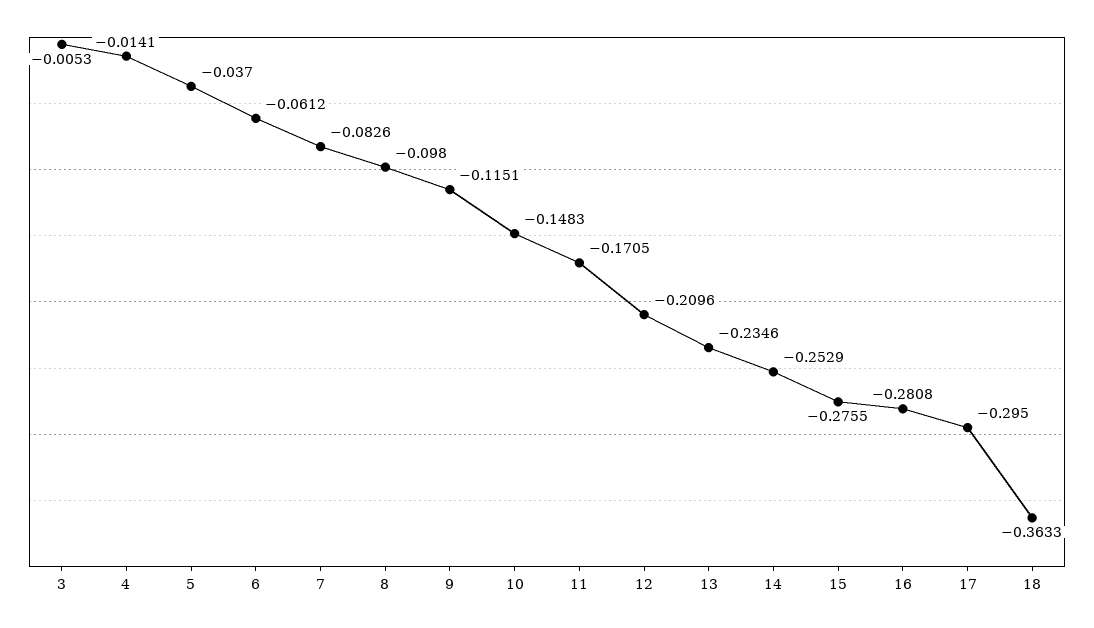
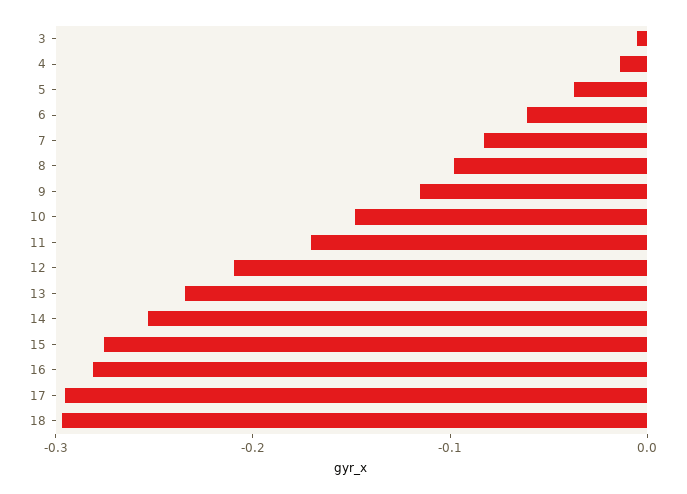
18: -0.3633 -> -0.3

